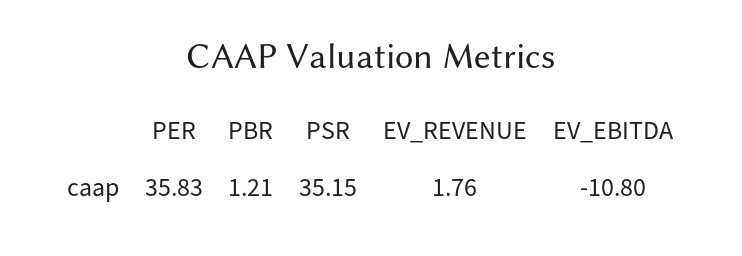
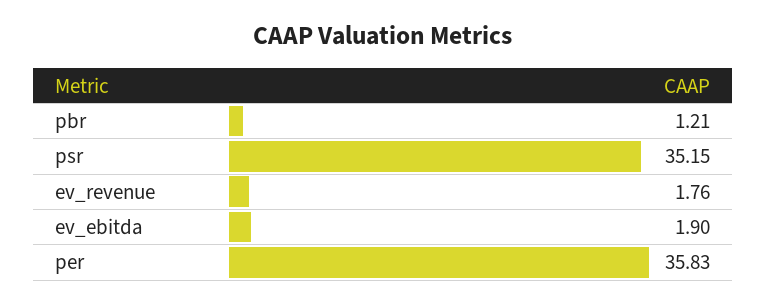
EV_EBITDA: -10.8 -> 1.9

